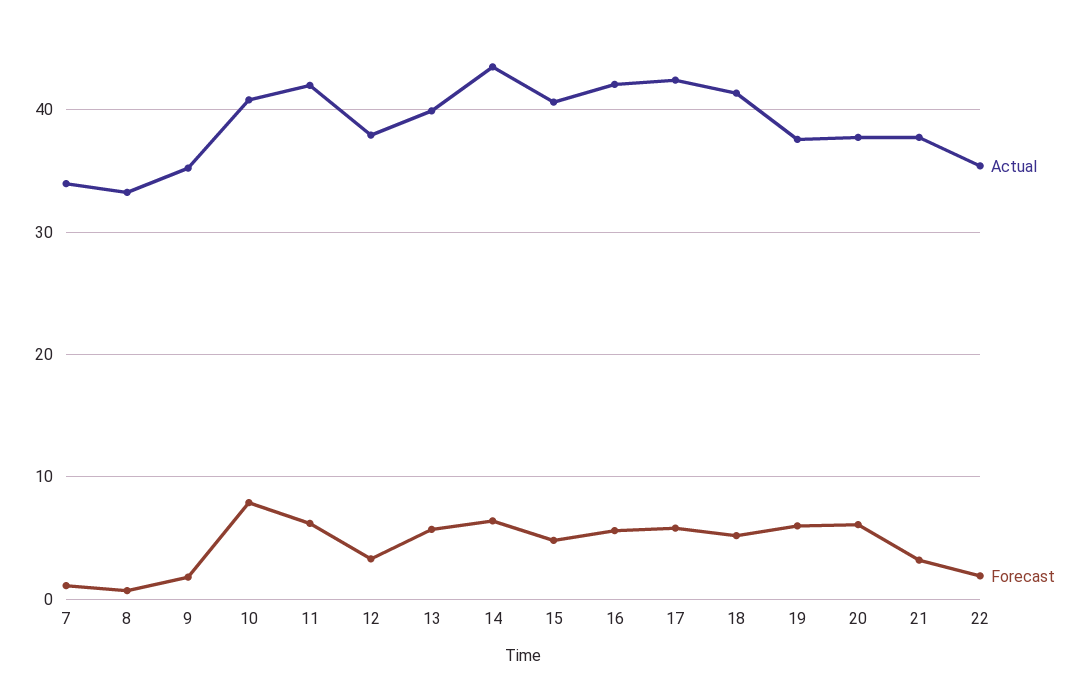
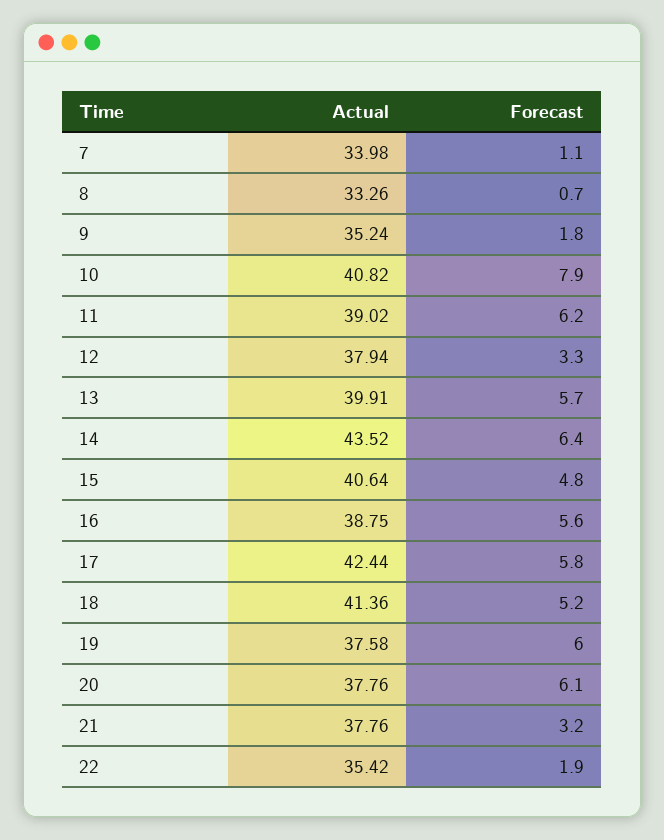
Actual, 11: 42 -> 39.02
Actual, 16: 42 -> 38.75

